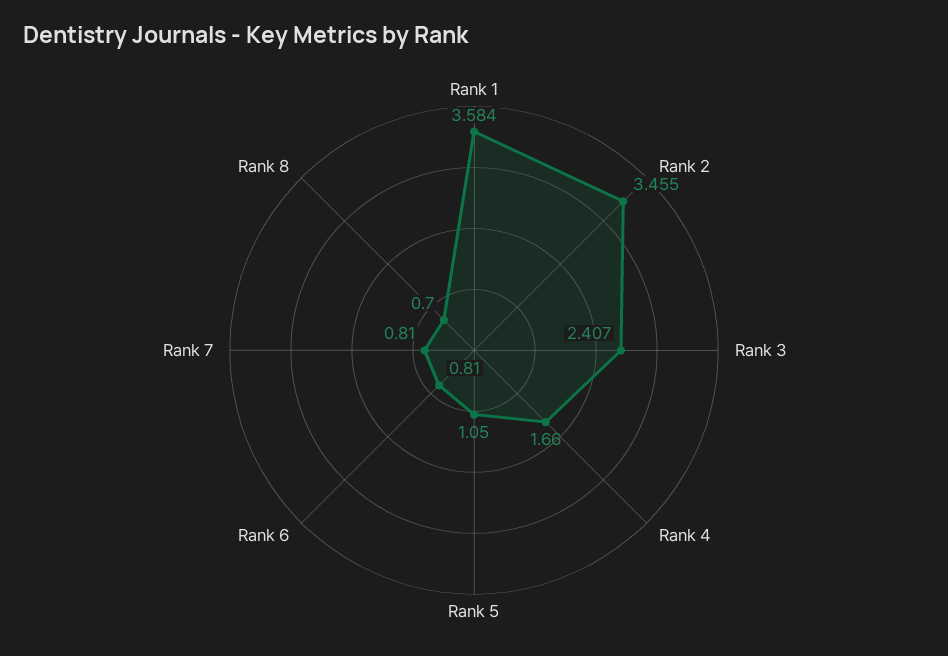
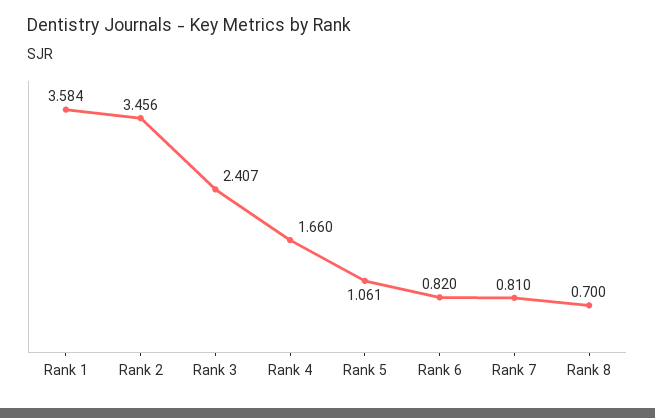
Rank 2: 3.455 -> 3.456
Rank 5: 1.05 -> 1.061
Rank 6: 0.81 -> 0.82

